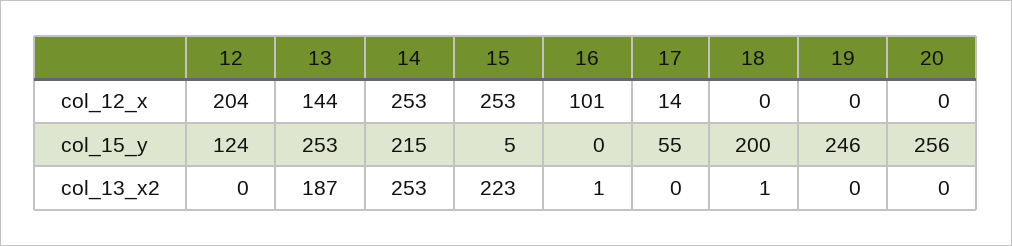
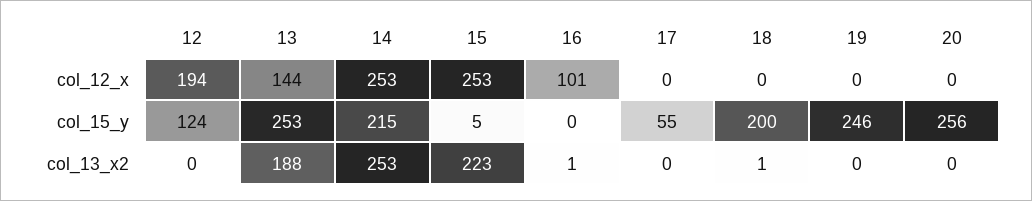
12, col_12_x: 204 -> 194
17, col_12_x: 14 -> 0
13, col_13_x2: 187 -> 188

